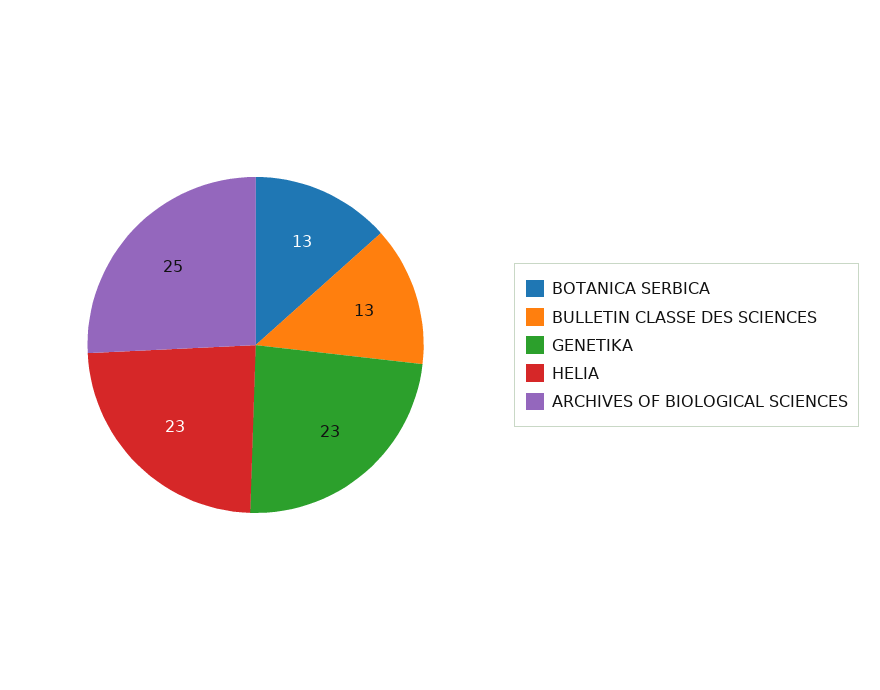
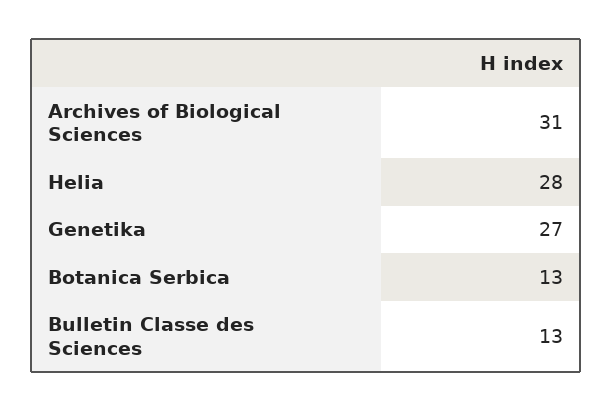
GENETIKA: 23 -> 27
HELIA: 23 -> 28
ARCHIVES OF BIOLOGICAL SCIENCES: 25 -> 31

